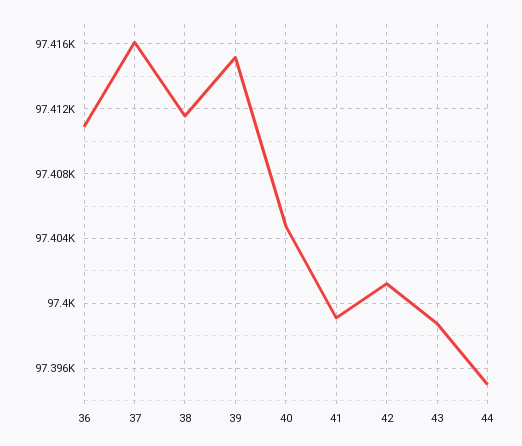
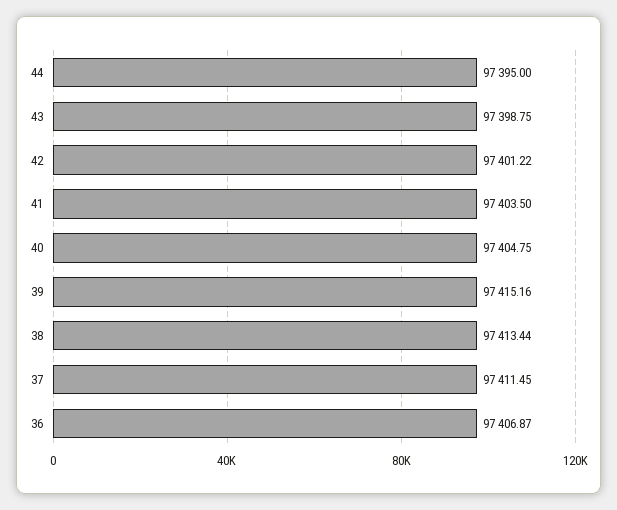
36: 97411 -> 97406.87
37: 97416 -> 97411.45
38: 97411.5 -> 97413.44
41: 97399 -> 97403.5

